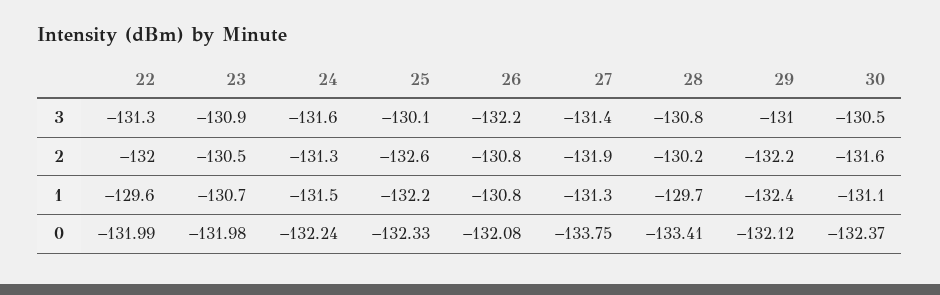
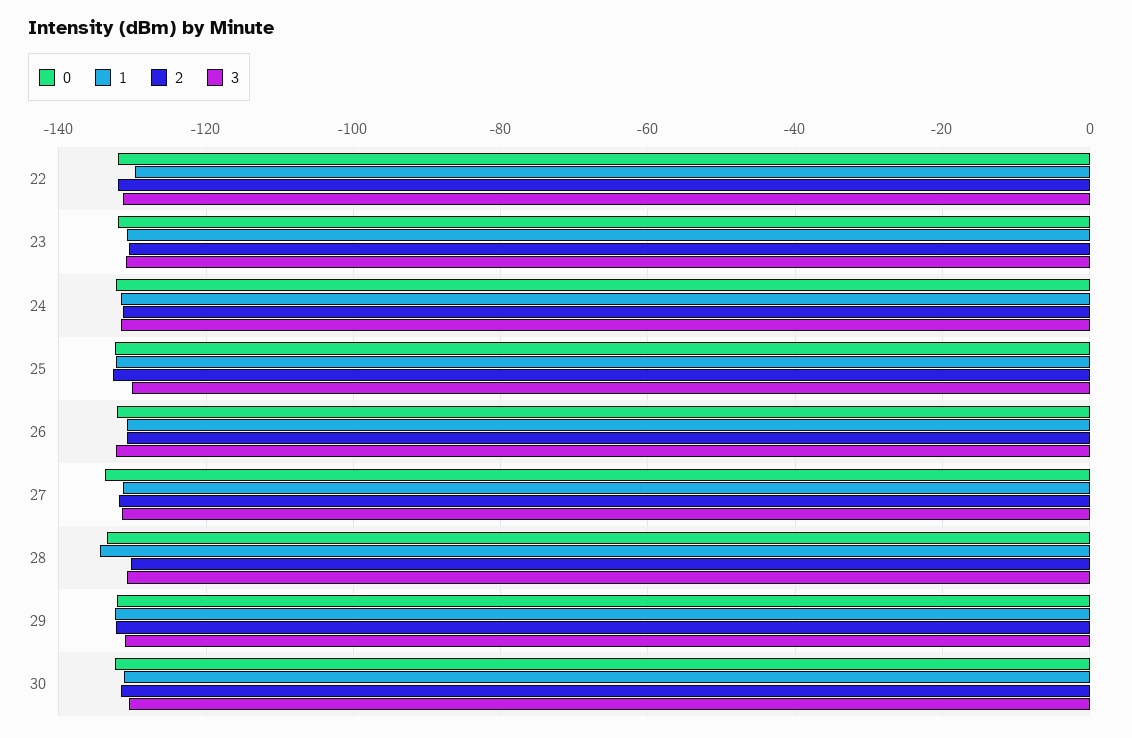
1, 28: -129.7 -> -134

